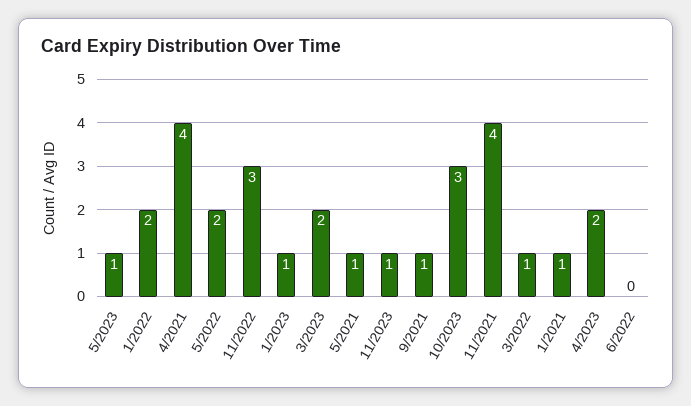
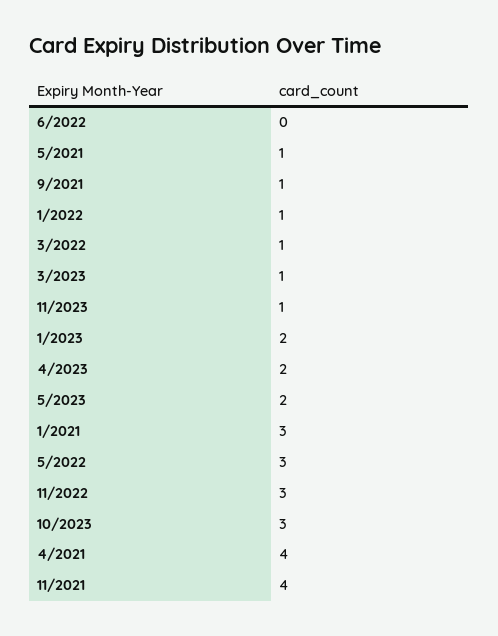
5/2023: 1 -> 2
1/2022: 2 -> 1
5/2022: 2 -> 3
1/2023: 1 -> 2
3/2023: 2 -> 1
1/2021: 1 -> 3

